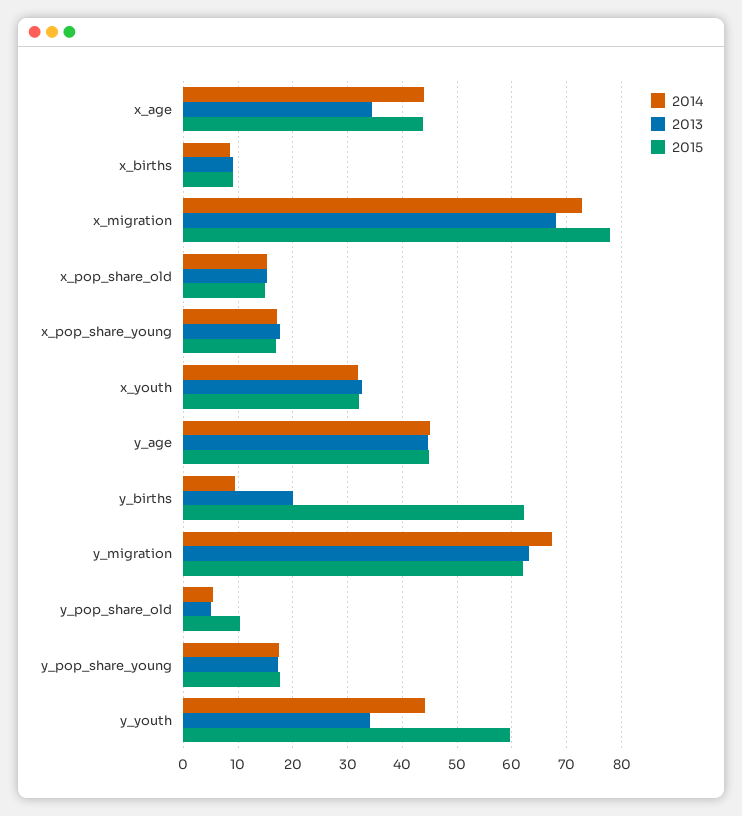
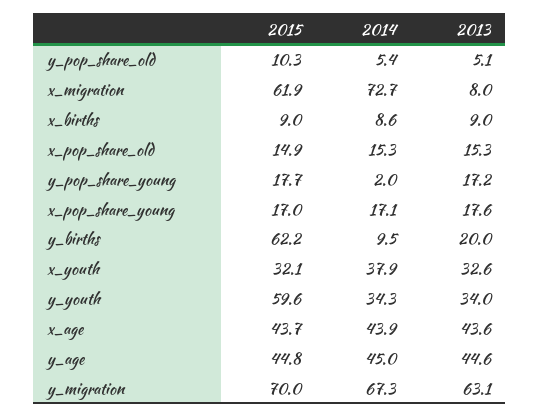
2013, x_age: 34 -> 43.6
2013, x_migration: 68 -> 8
2015, x_migration: 78 -> 61.9
2014, x_youth: 32 -> 37.9
2015, y_migration: 62 -> 70
2014, y_pop_share_young: 18 -> 2
2014, y_youth: 44 -> 34.3

